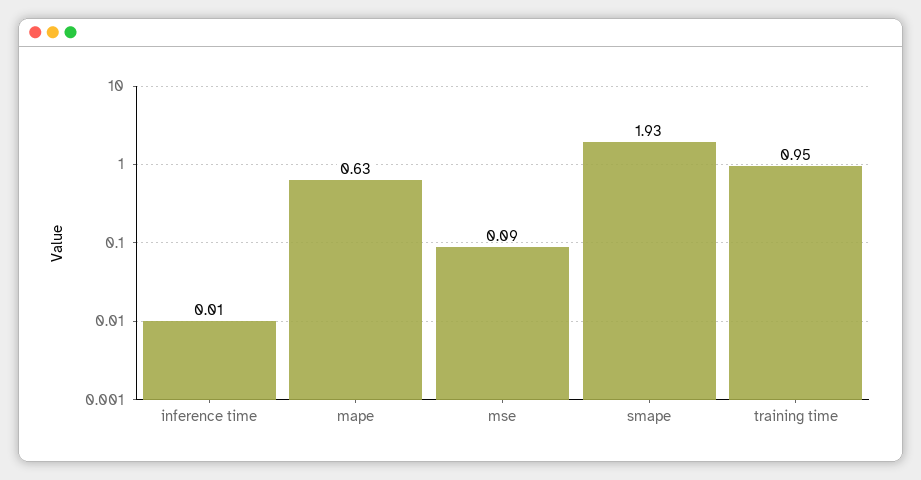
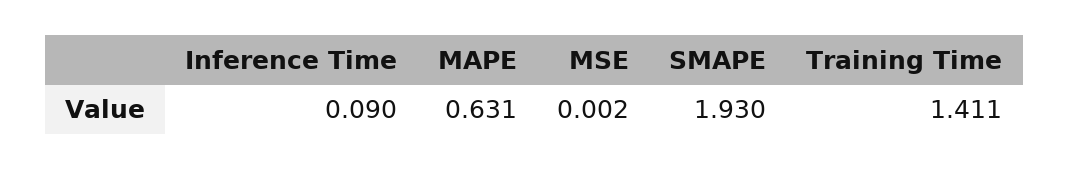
inference time: 0.01 -> 0.09
mse: 0.09 -> 0.002
training time: 0.95 -> 1.411

